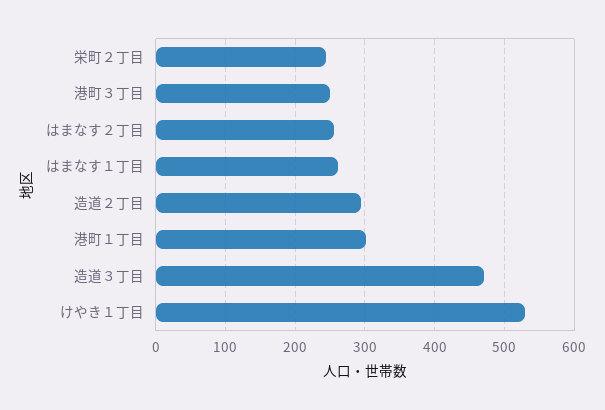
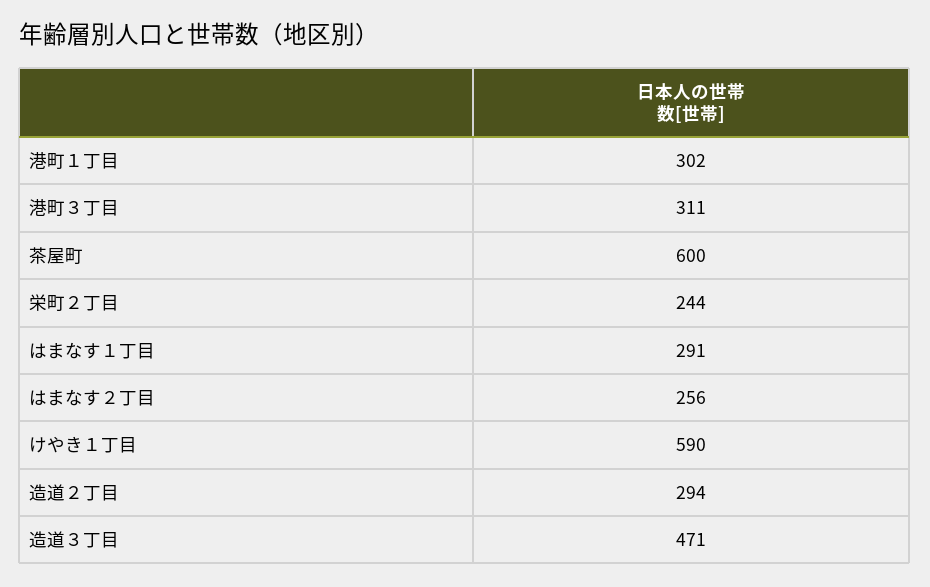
港町３丁目: 250 -> 311
はまなす１丁目: 260 -> 291
けやき１丁目: 530 -> 590
茶屋町: none -> 600

